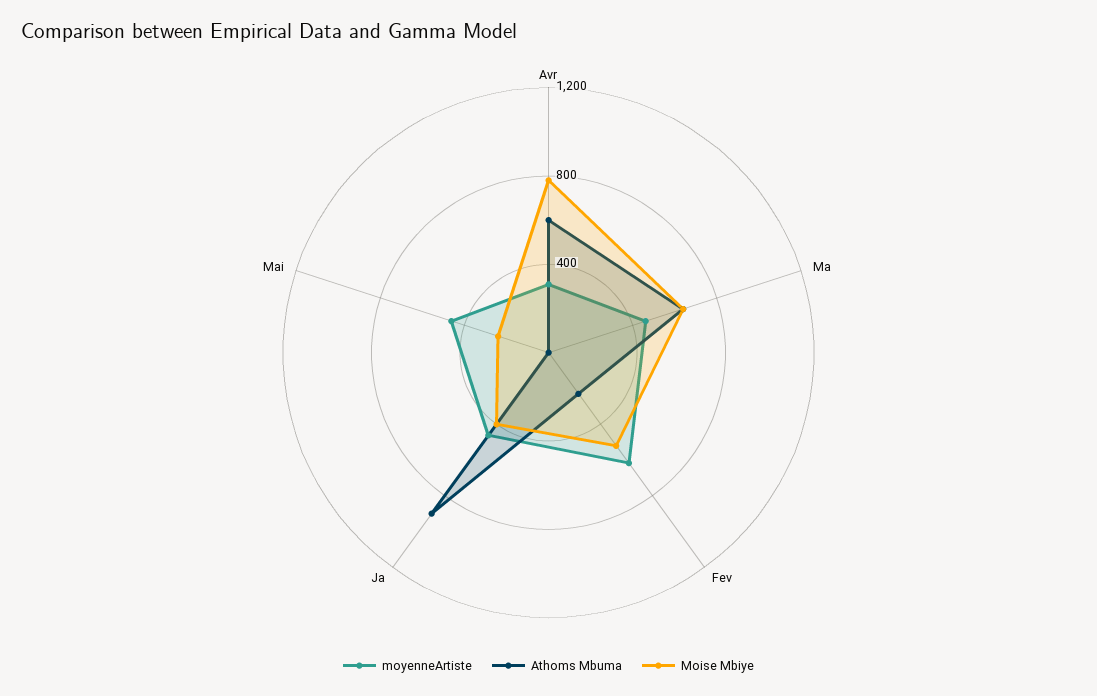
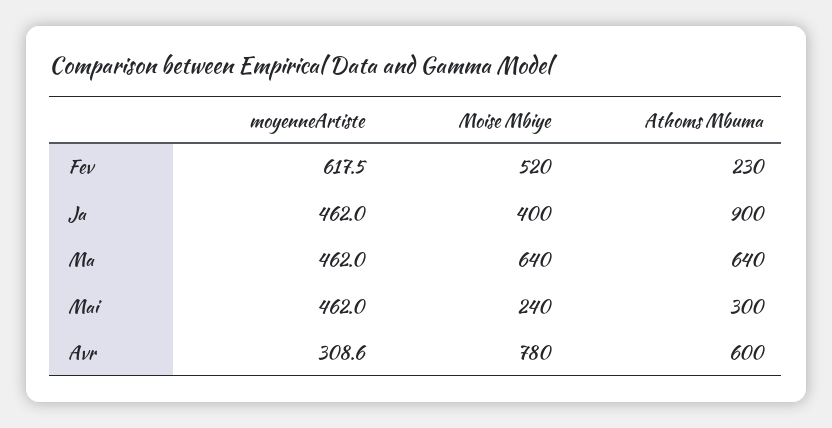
Athoms Mbuma, Mai: 0 -> 300

